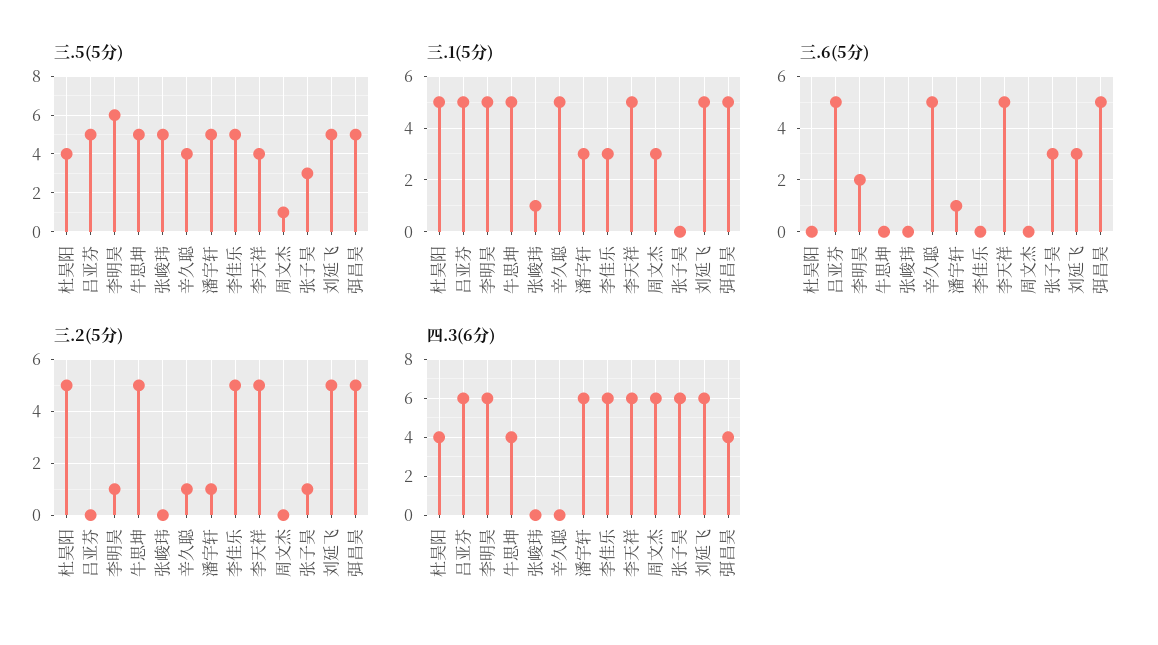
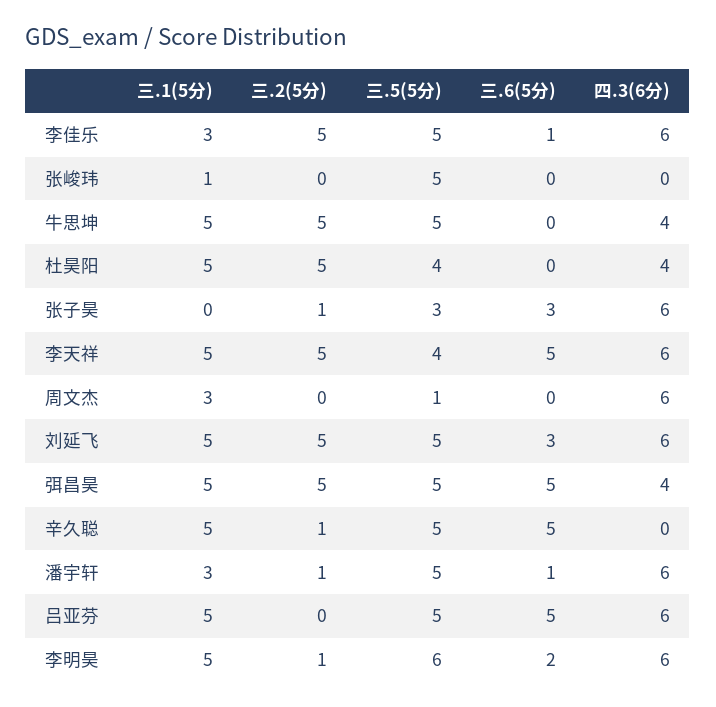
三.5(5分), 辛久聪: 4 -> 5
三.6(5分), 李佳乐: 0 -> 1

